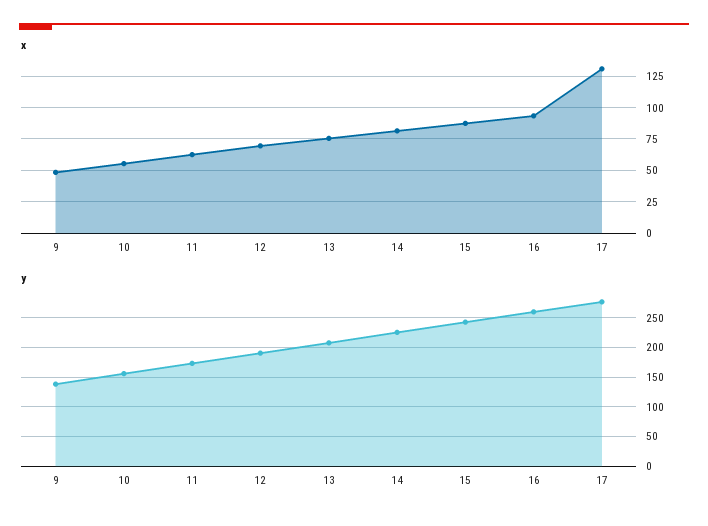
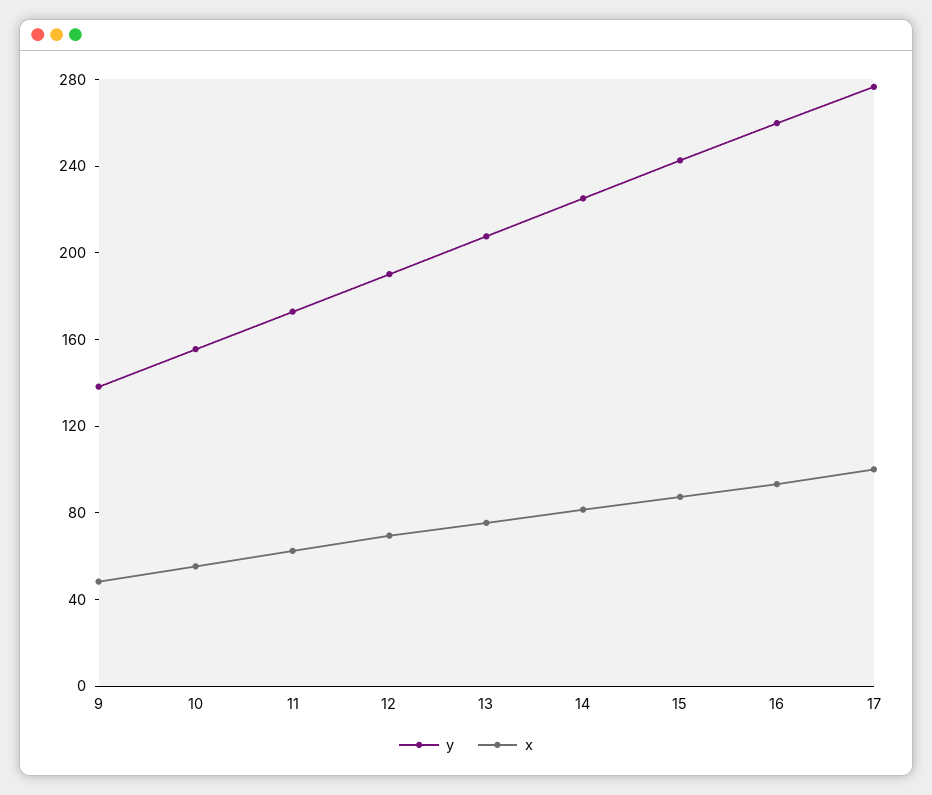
x, 17: 130 -> 100

